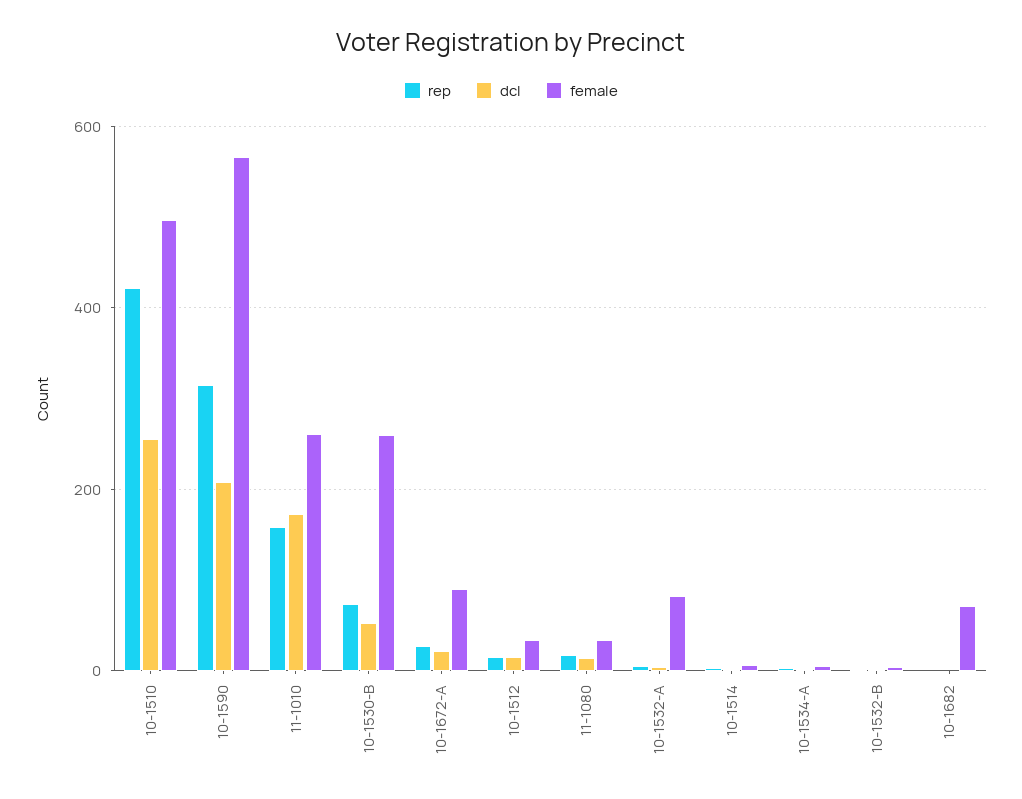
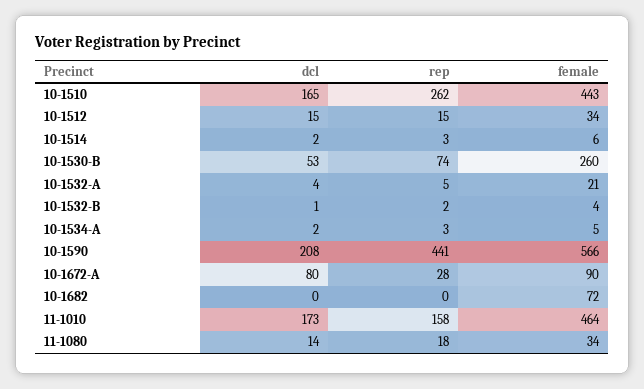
rep, 10-1510: 420 -> 262
dcl, 10-1510: 260 -> 165
female, 10-1510: 500 -> 443
rep, 10-1590: 320 -> 441
female, 11-1010: 260 -> 464
dcl, 10-1672-A: 20 -> 80
female, 10-1532-A: 80 -> 21

